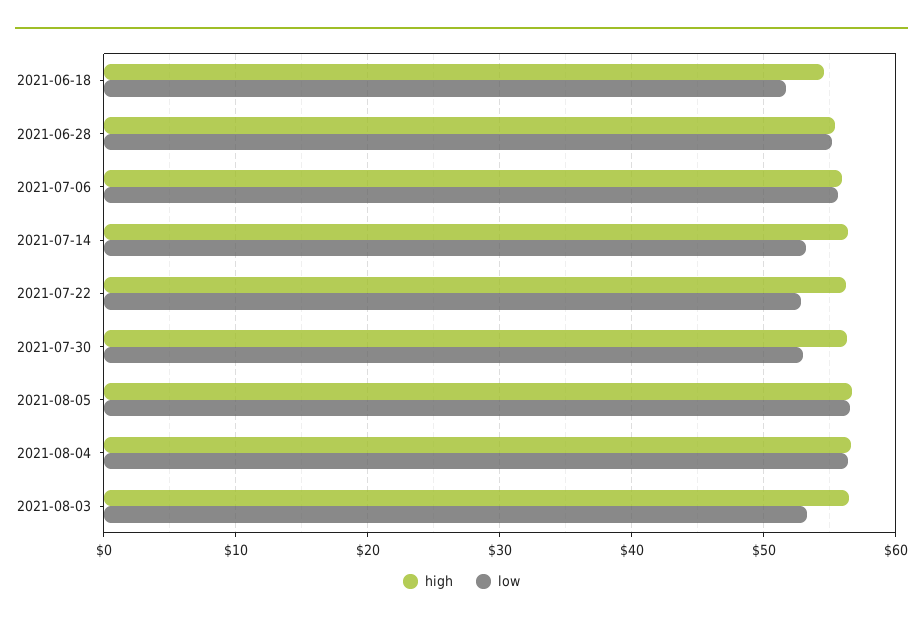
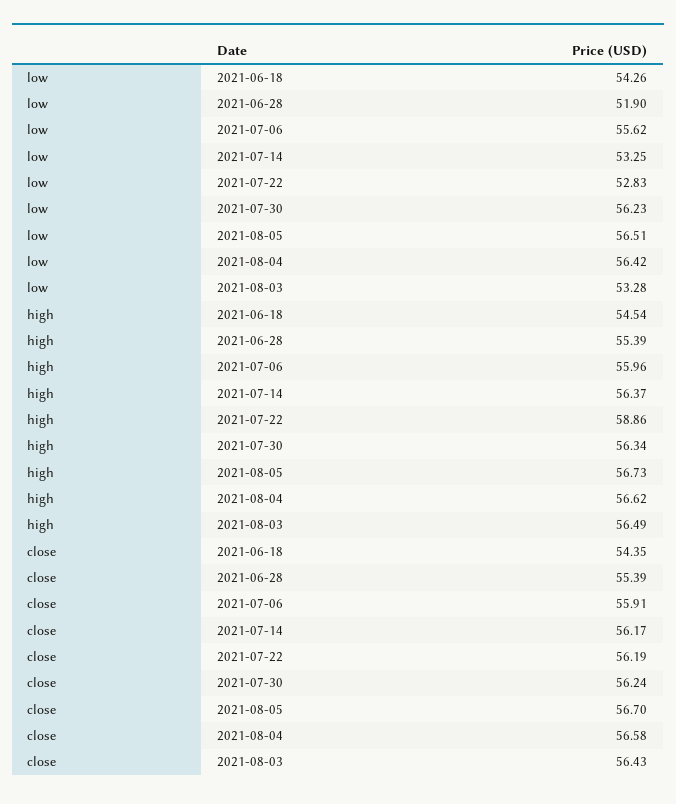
low, 2021-06-18: 52 -> 54.26
low, 2021-06-28: 55 -> 51.9
high, 2021-07-22: 56 -> 58.86
low, 2021-07-30: 53 -> 56.23
close, 2021-06-18: none -> 54.35
close, 2021-06-28: none -> 55.39
close, 2021-07-06: none -> 55.91
close, 2021-07-14: none -> 56.17
close, 2021-07-22: none -> 56.19
close, 2021-07-30: none -> 56.24
close, 2021-08-05: none -> 56.7
close, 2021-08-04: none -> 56.58
close, 2021-08-03: none -> 56.43

